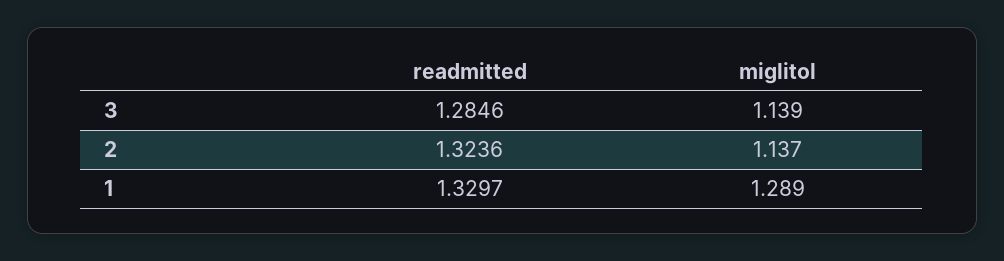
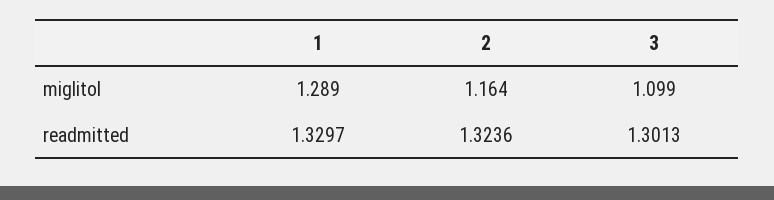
readmitted, 3: 1.2846 -> 1.3013
miglitol, 3: 1.139 -> 1.099
miglitol, 2: 1.137 -> 1.164

